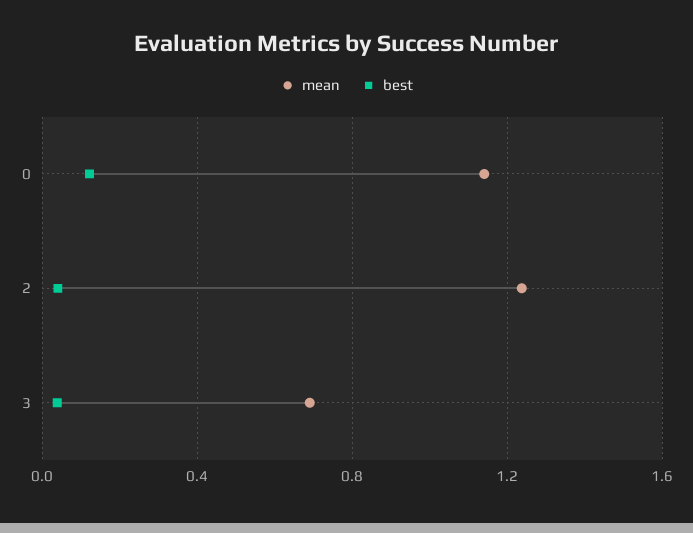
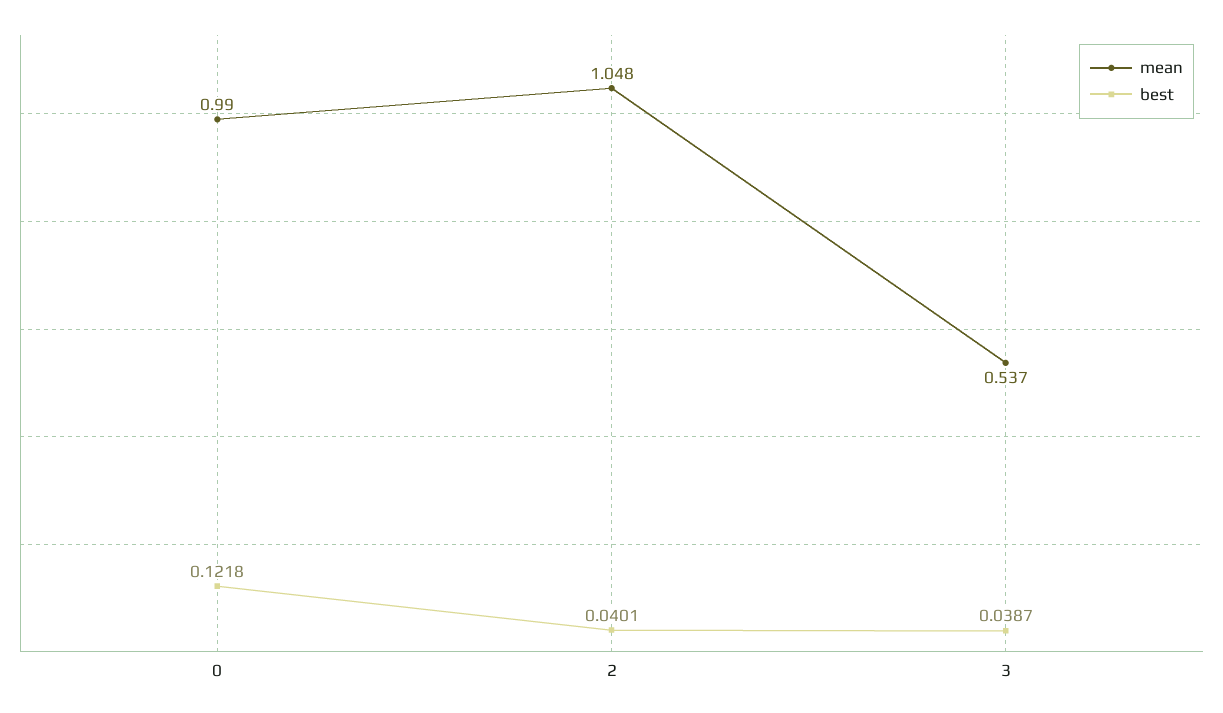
mean, 0: 1.15 -> 0.99
mean, 2: 1.25 -> 1.048
mean, 3: 0.7 -> 0.537

